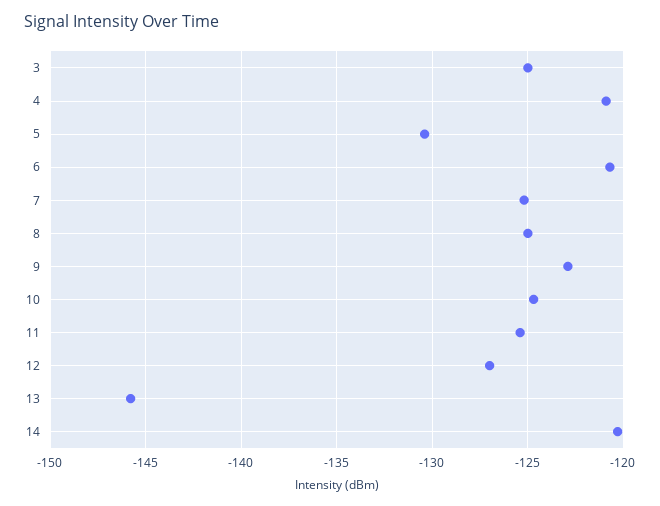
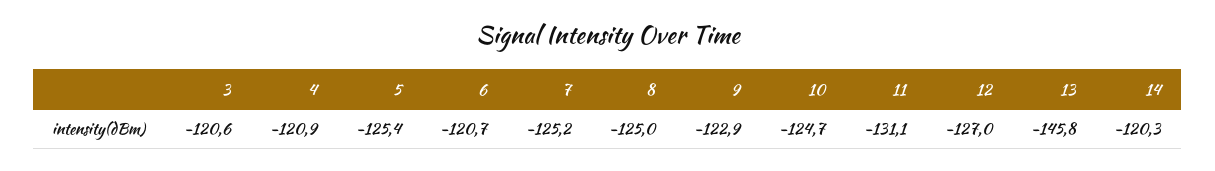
3: -125 -> -120.6
5: -130.5 -> -125.4
11: -125.5 -> -131.1

